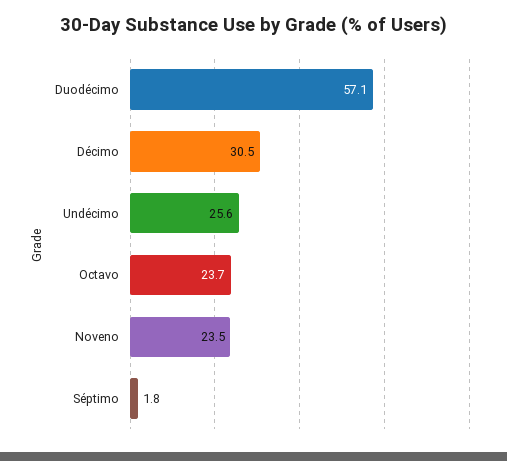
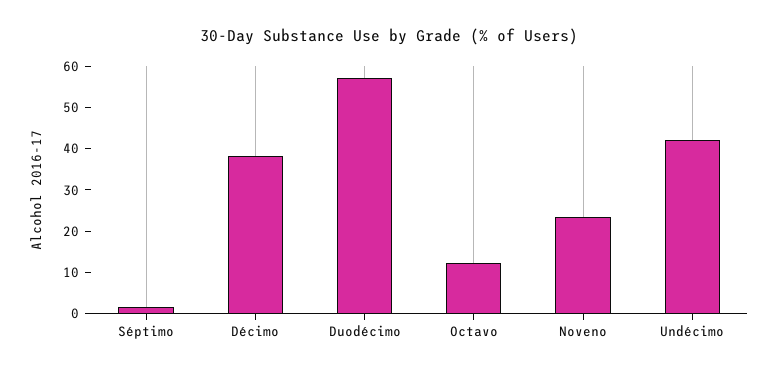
Décimo: 30.5 -> 38
Undécimo: 25.6 -> 42
Octavo: 23.7 -> 12

